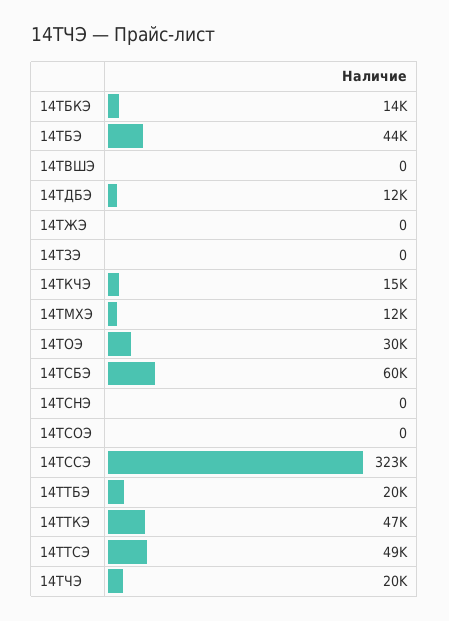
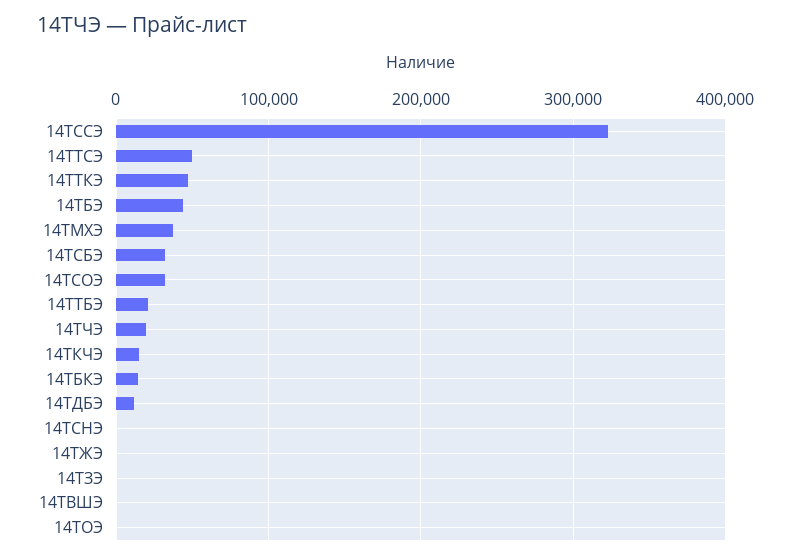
14ТМХЭ: 12000 -> 40000
14ТОЭ: 30000 -> 0
14ТСБЭ: 60000 -> 30000
14ТСОЭ: 0 -> 30000

